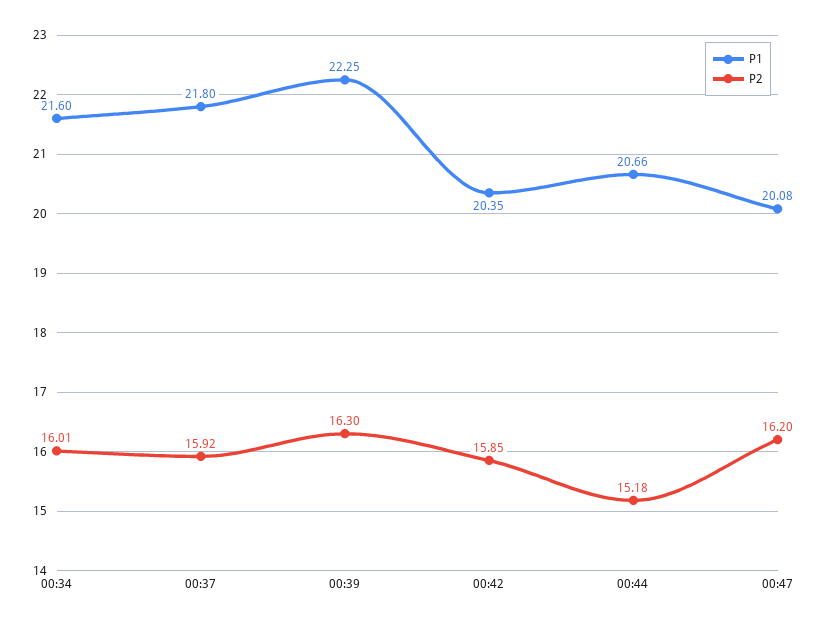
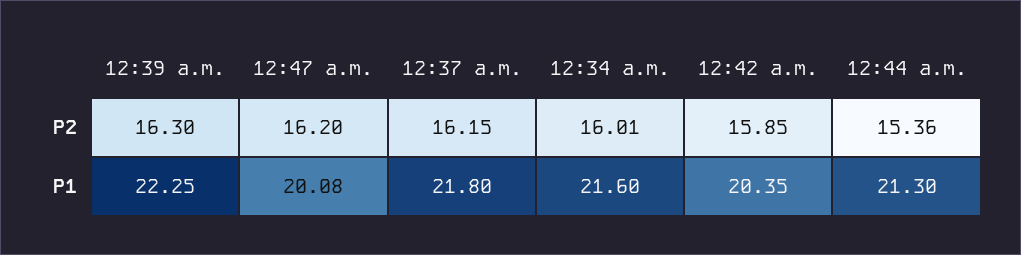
P2, 00:37: 15.92 -> 16.15
P1, 00:44: 20.66 -> 21.3
P2, 00:44: 15.18 -> 15.36

